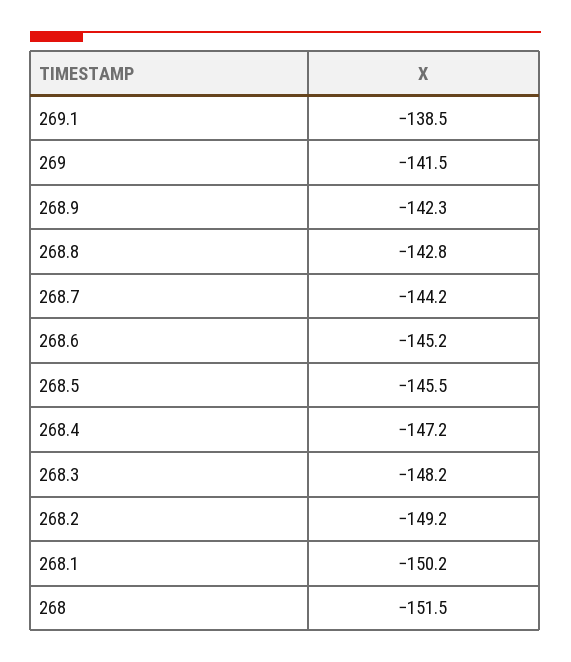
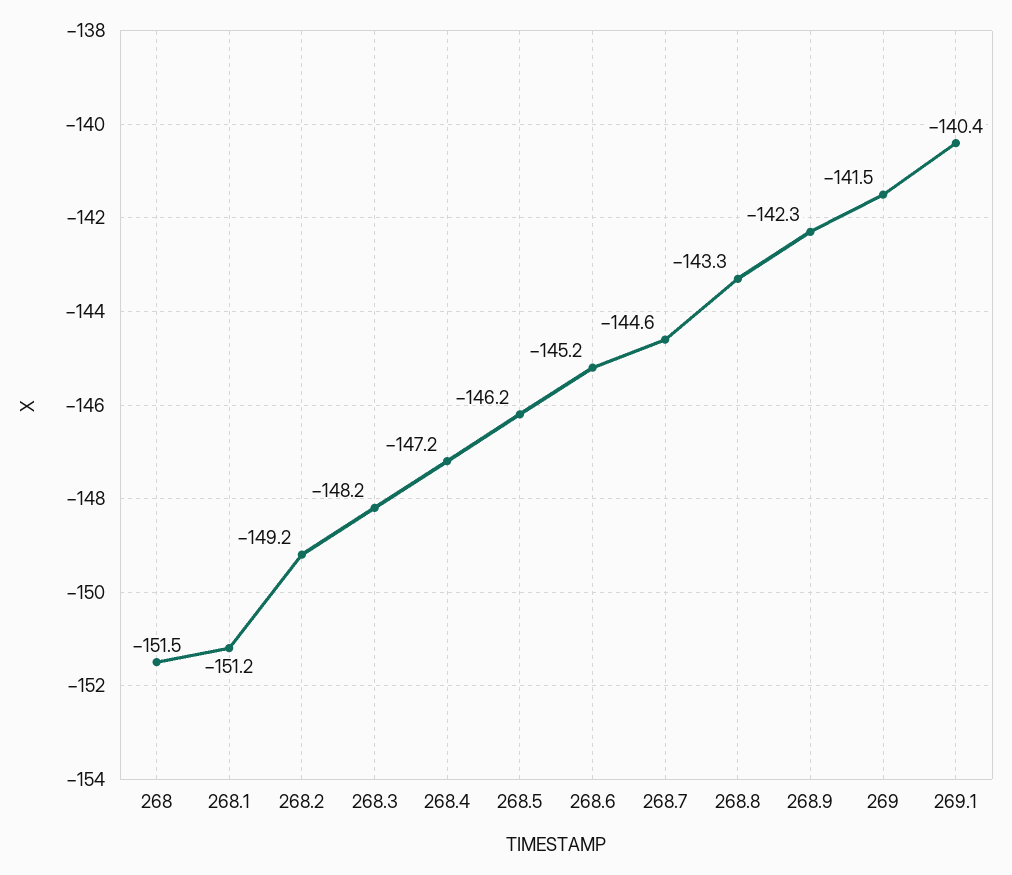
269.1: -138.5 -> -140.4
268.8: -142.8 -> -143.3
268.7: -144.2 -> -144.6
268.5: -145.5 -> -146.2
268.1: -150.2 -> -151.2

